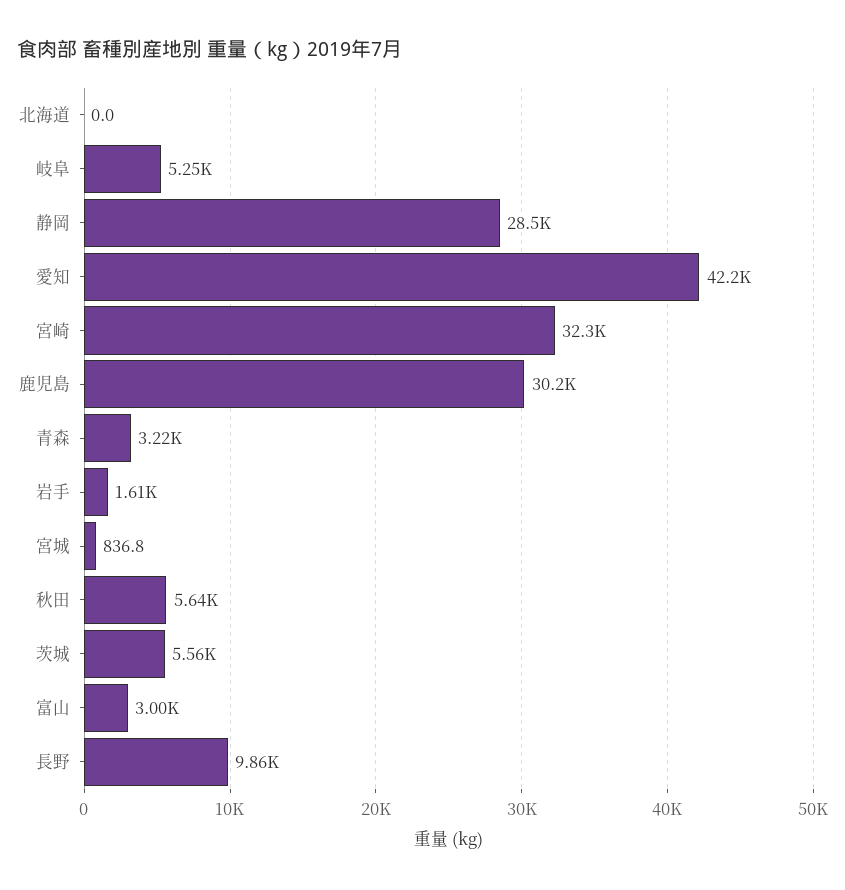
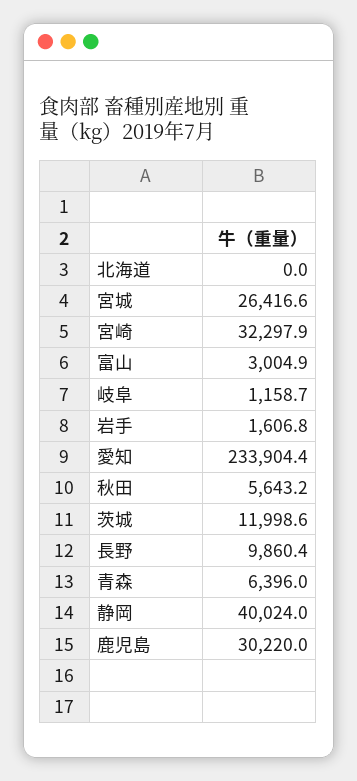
岐阜: 5250 -> 1158.7
静岡: 28500 -> 40024
愛知: 42200 -> 233904.4
青森: 3220 -> 6396
宮城: 836.8 -> 26416.6
茨城: 5560 -> 11998.6

